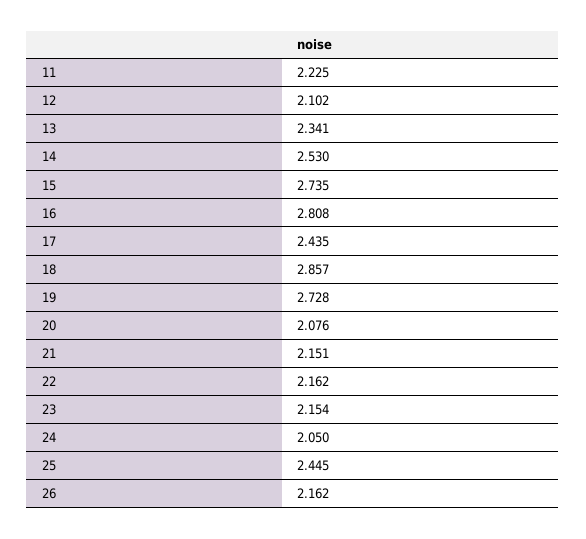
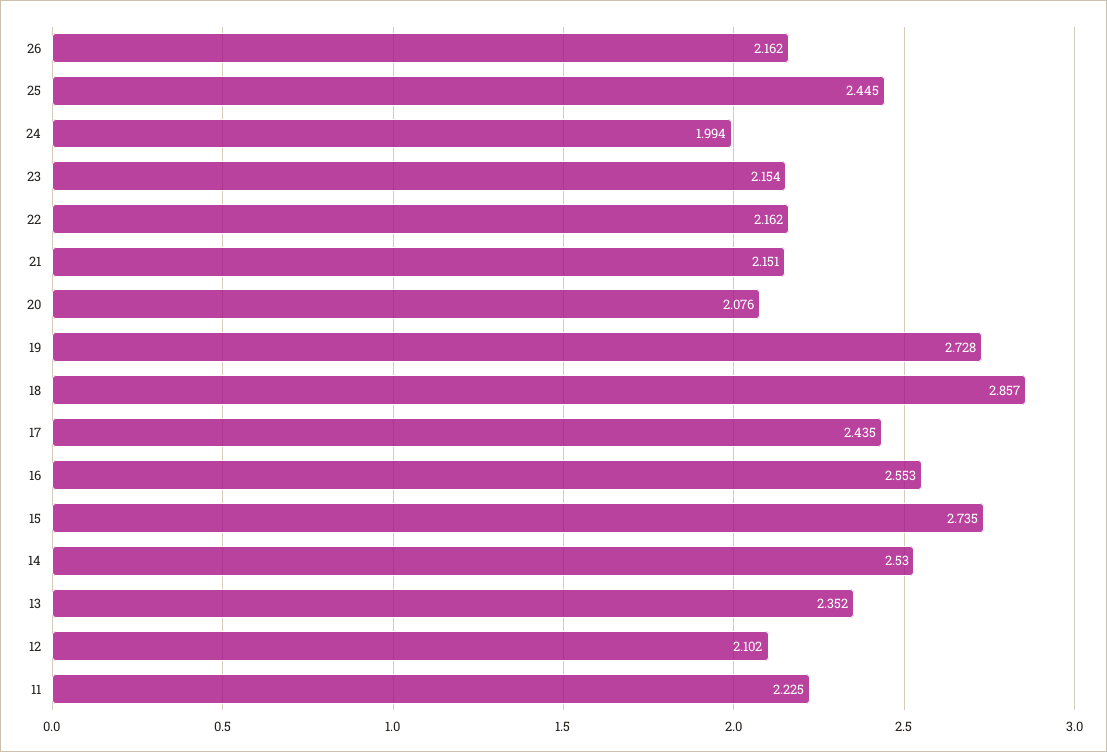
13: 2.341 -> 2.352
16: 2.808 -> 2.553
24: 2.05 -> 1.994

